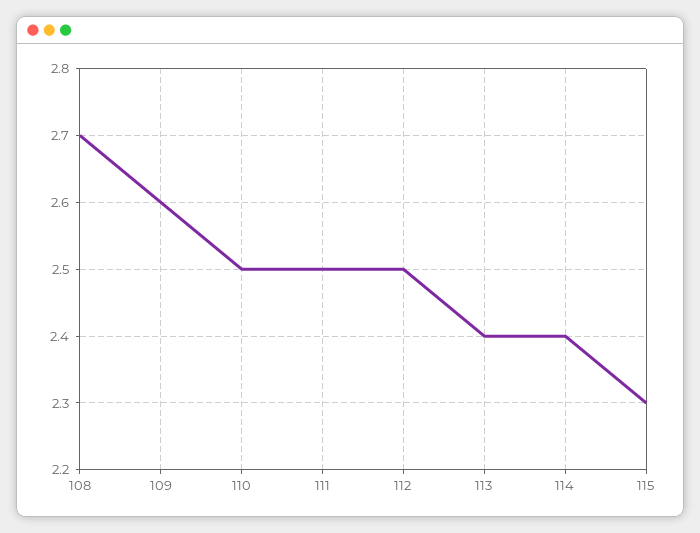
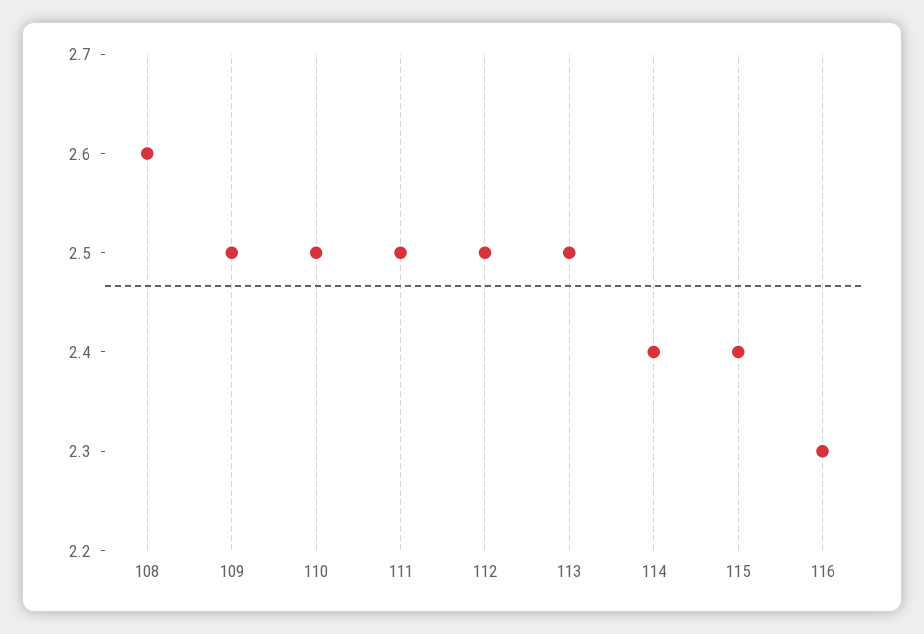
108: 2.7 -> 2.6
109: 2.6 -> 2.5
113: 2.4 -> 2.5
115: 2.3 -> 2.4
116: none -> 2.3

